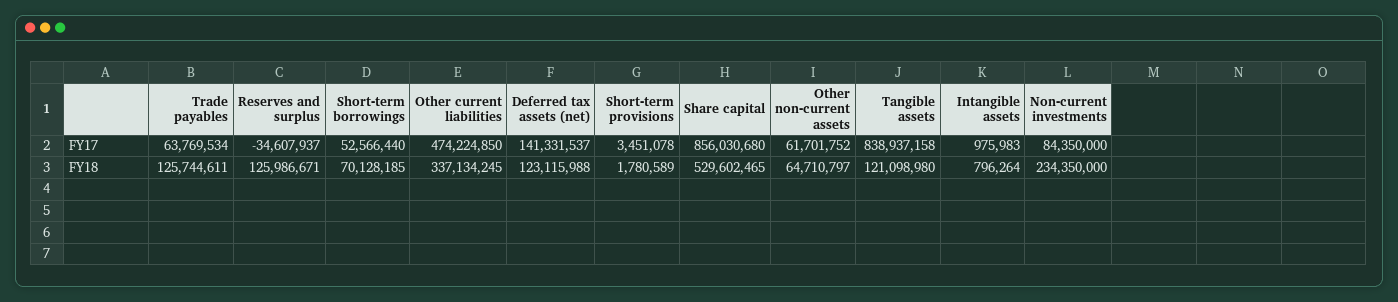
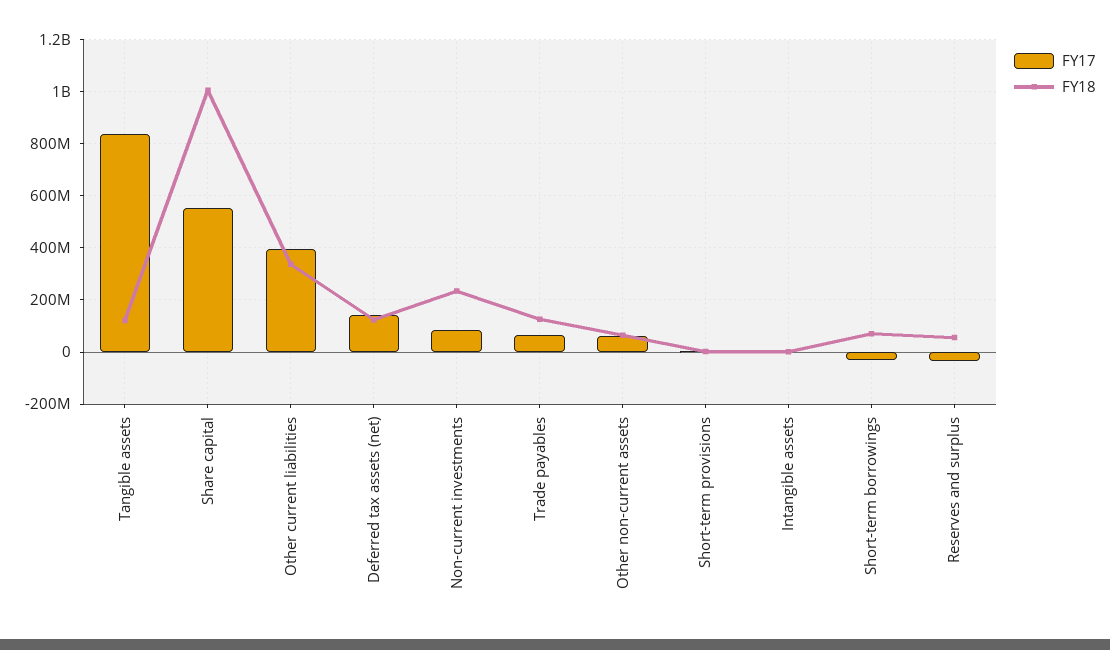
FY17, Short-term borrowings: 52566440 -> -25000000
FY17, Other current liabilities: 474224850 -> 400000000
FY17, Share capital: 856030680 -> 550000000
FY18, Reserves and surplus: 125986671 -> 50000000
FY18, Share capital: 529602465 -> 1000000000

